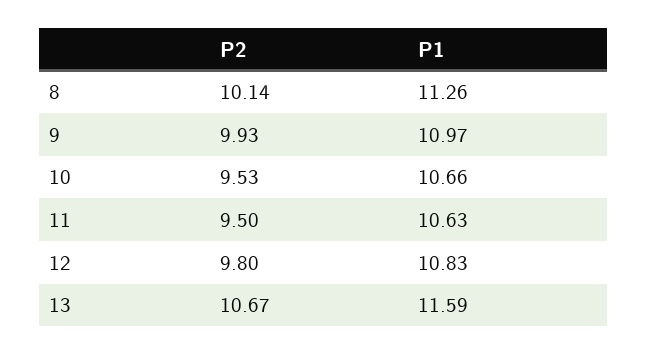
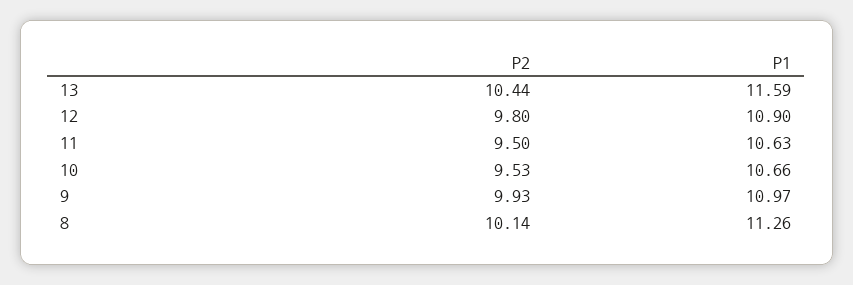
P1, 12: 10.83 -> 10.9
P2, 13: 10.67 -> 10.44

